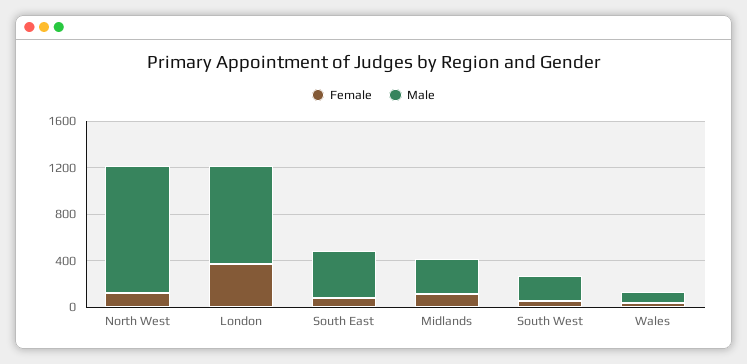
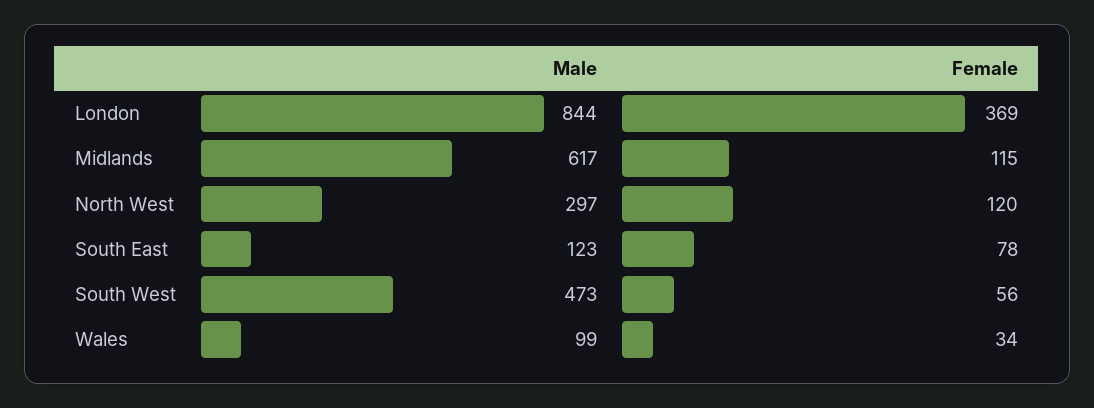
Male, North West: 1100 -> 297
Male, South East: 400 -> 123
Male, Midlands: 300 -> 617
Male, South West: 200 -> 473

